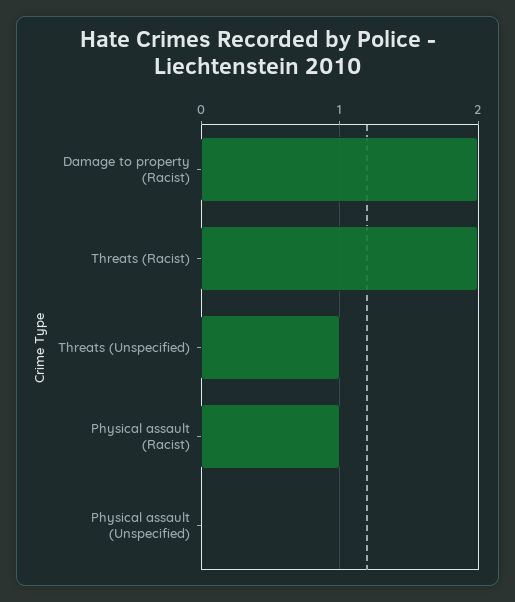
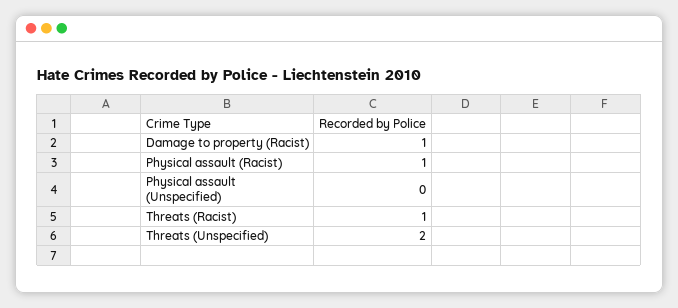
Damage to property (Racist): 2 -> 1
Threats (Racist): 2 -> 1
Threats (Unspecified): 1 -> 2

